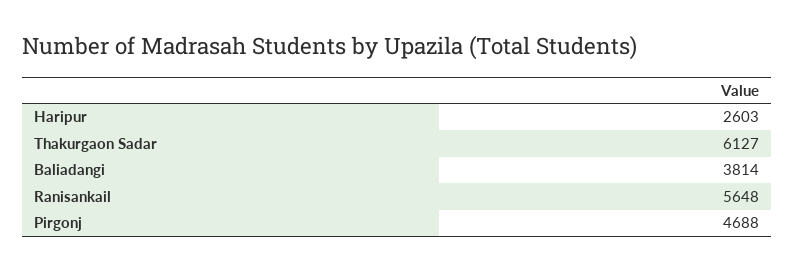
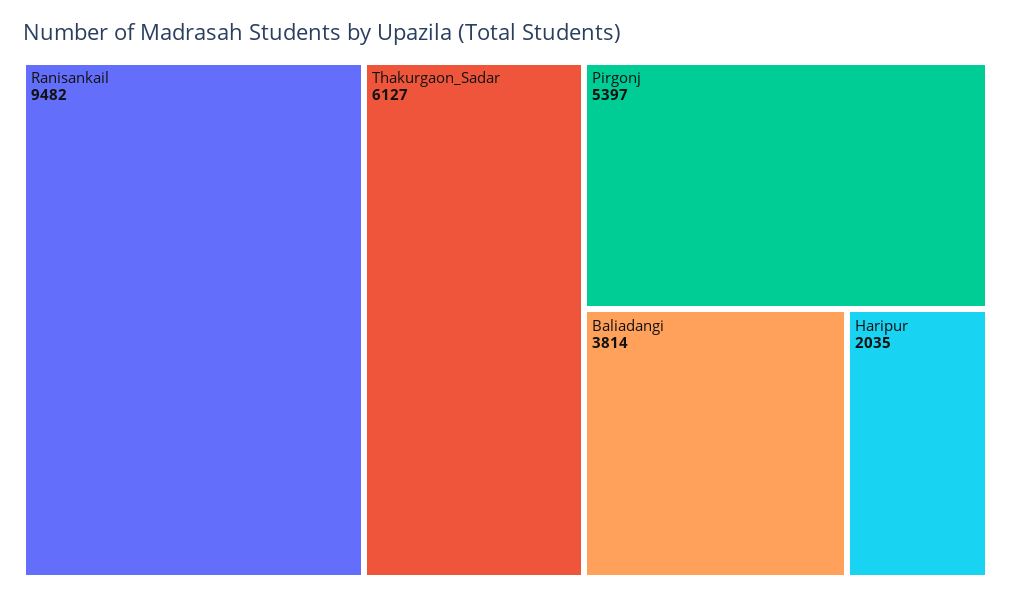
Haripur: 2603 -> 2035
Ranisankail: 5648 -> 9482
Pirgonj: 4688 -> 5397

